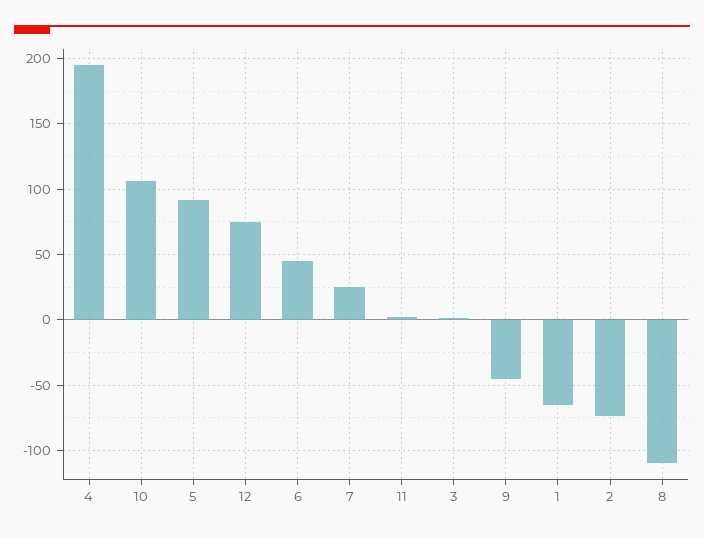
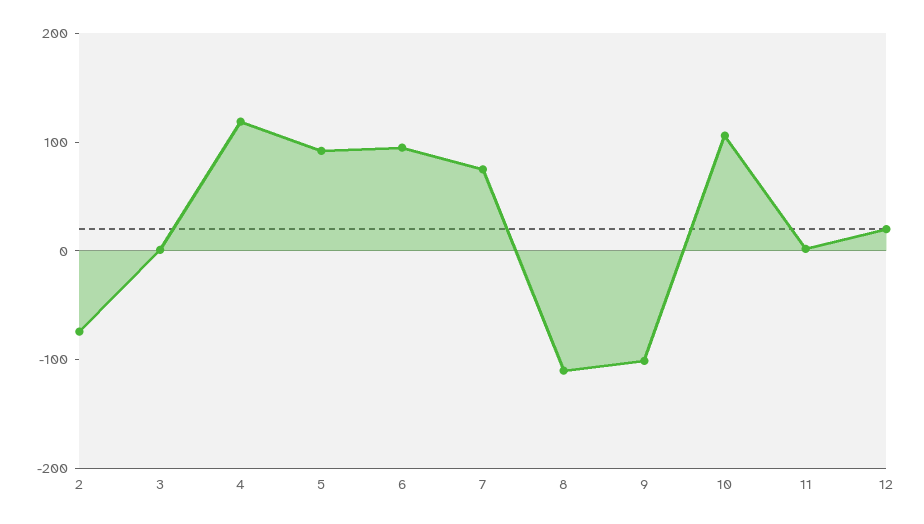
4: 195 -> 120
12: 75 -> 20
6: 45 -> 100
7: 25 -> 80
9: -45 -> -100
1: -65 -> none

